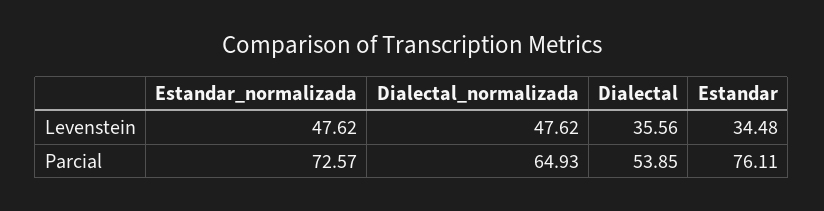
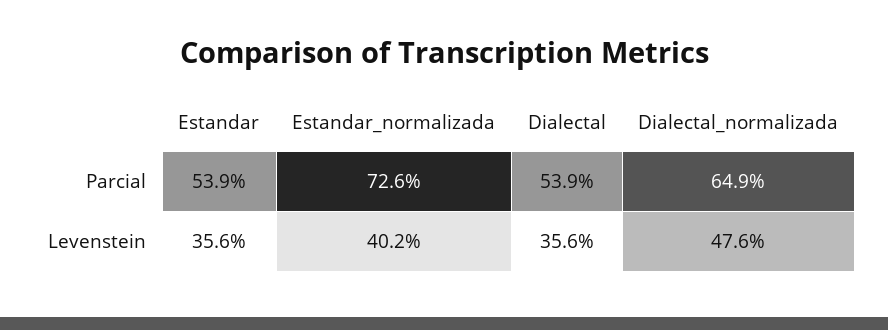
Estandar_normalizada, Levenstein: 47.62 -> 40.2
Estandar, Levenstein: 34.48 -> 35.6
Estandar, Parcial: 76.11 -> 53.9

